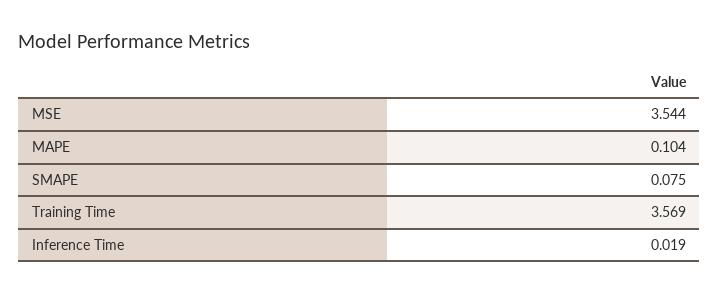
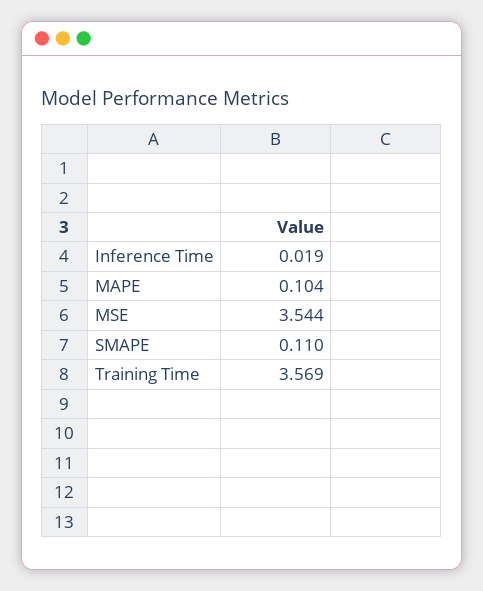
SMAPE: 0.075 -> 0.11

